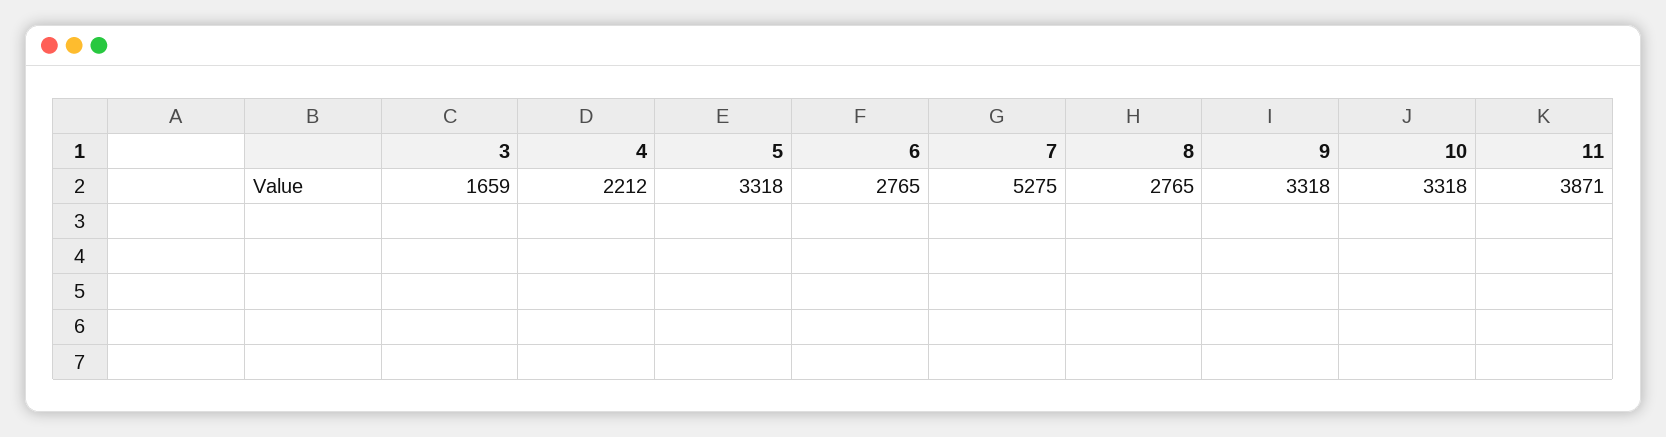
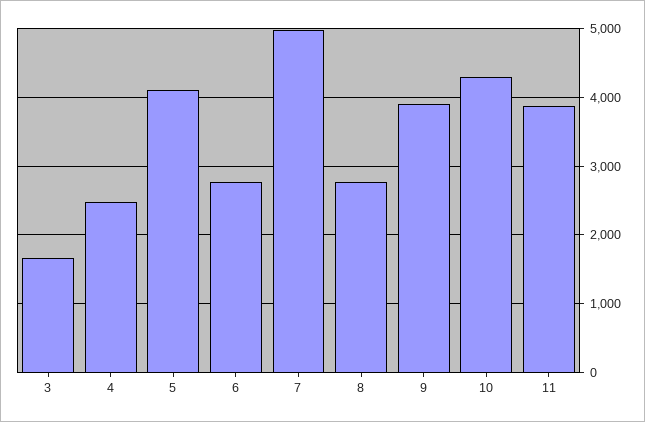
4: 2212 -> 2500
5: 3318 -> 4100
7: 5275 -> 5000
9: 3318 -> 3900
10: 3318 -> 4300

